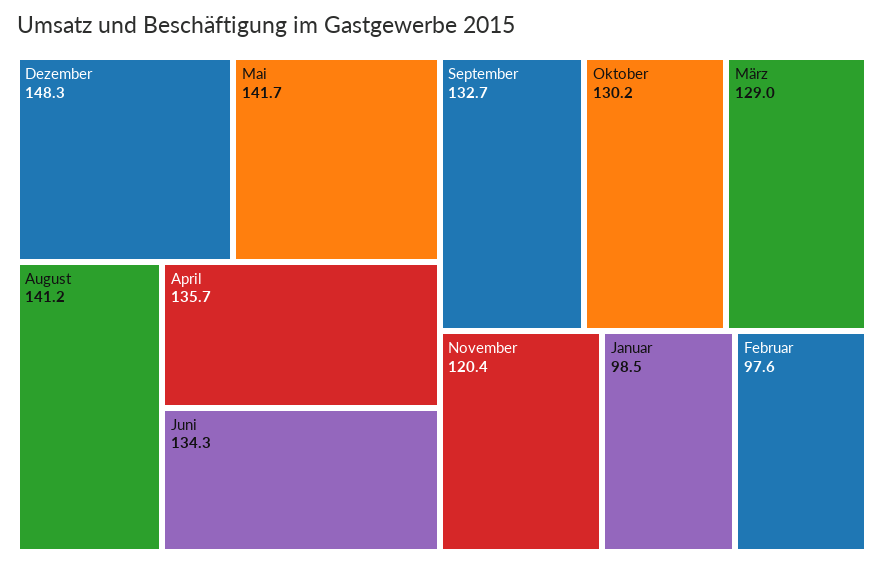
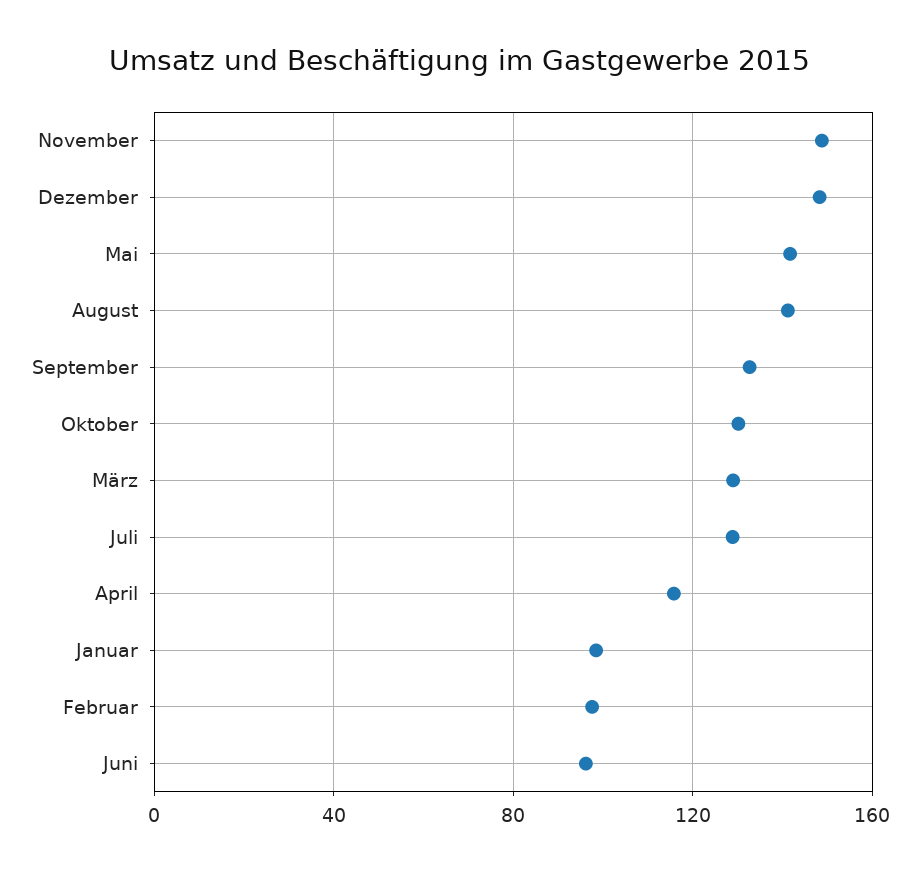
April: 135.7 -> 115
Juni: 134.3 -> 95
November: 120.4 -> 150
Juli: none -> 130

